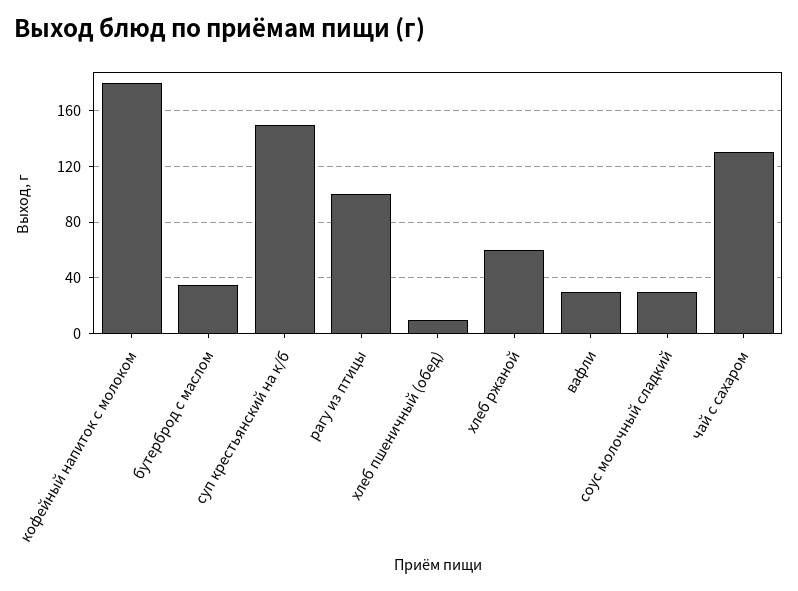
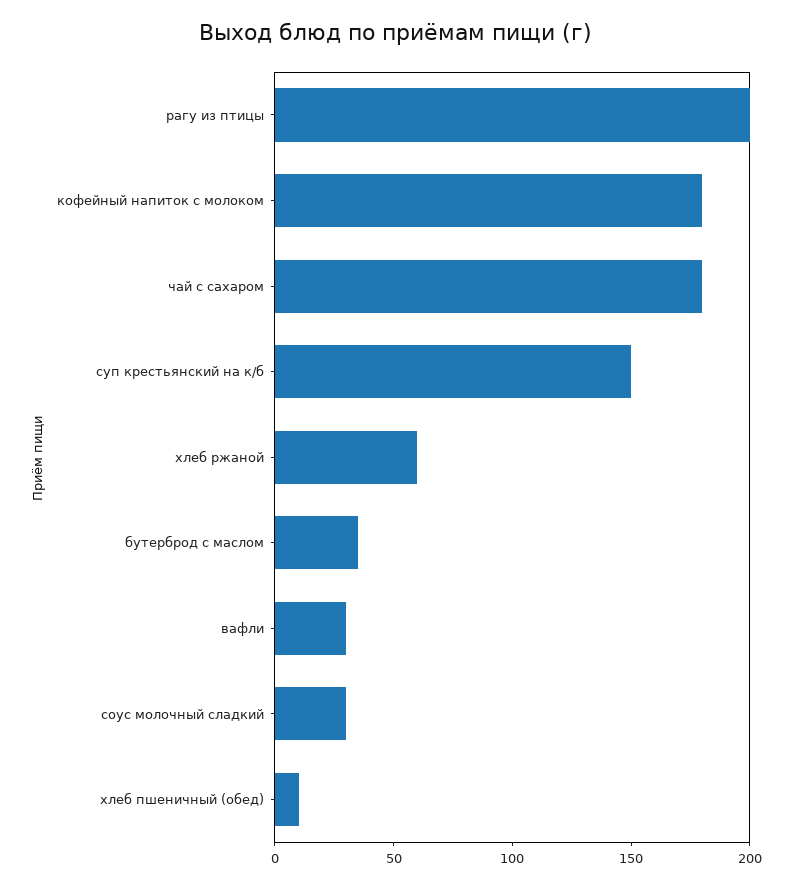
рагу из птицы: 100 -> 200
чай с сахаром: 130 -> 180

